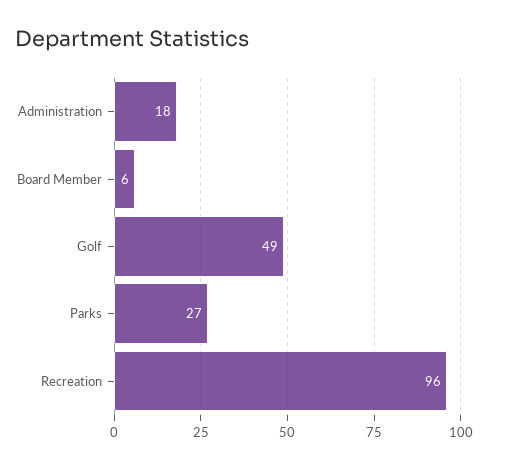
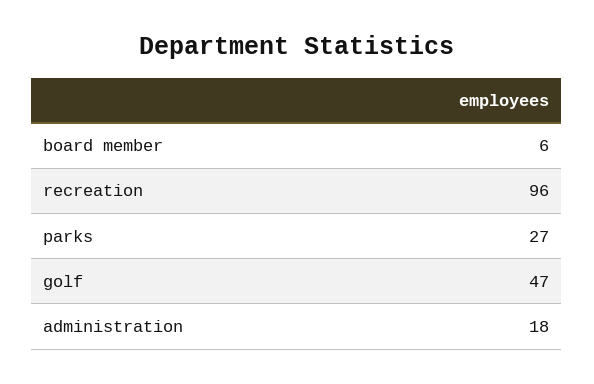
Golf: 49 -> 47

